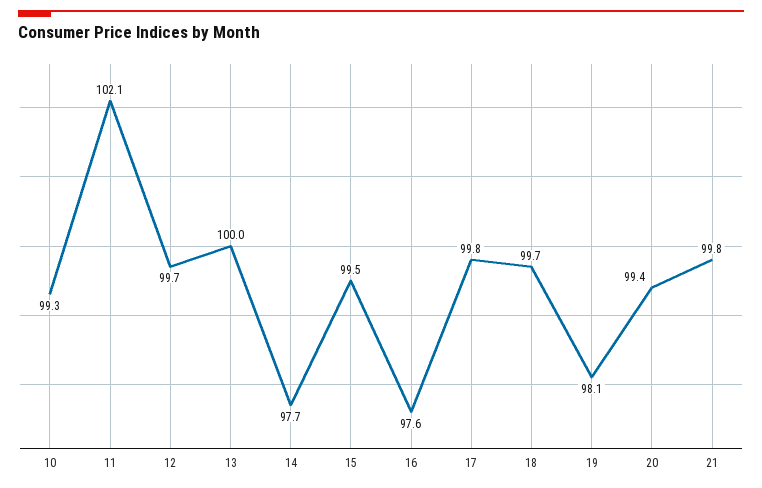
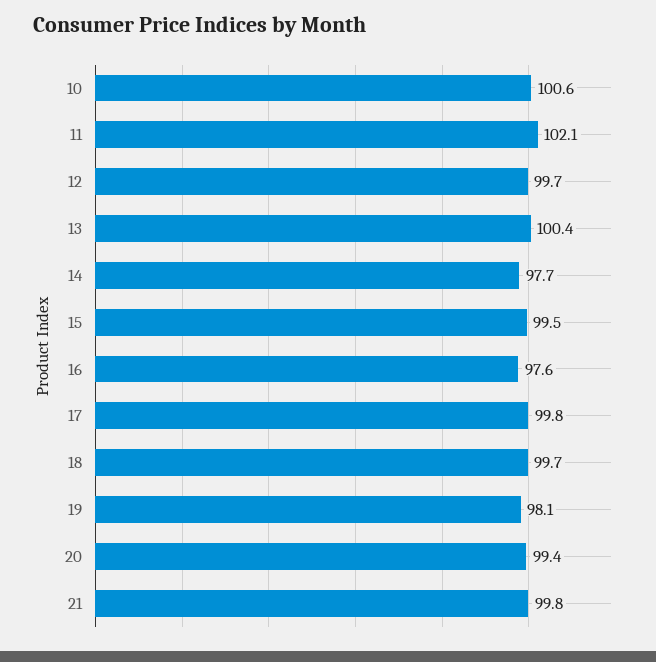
10: 99.3 -> 100.6
13: 100 -> 100.4

